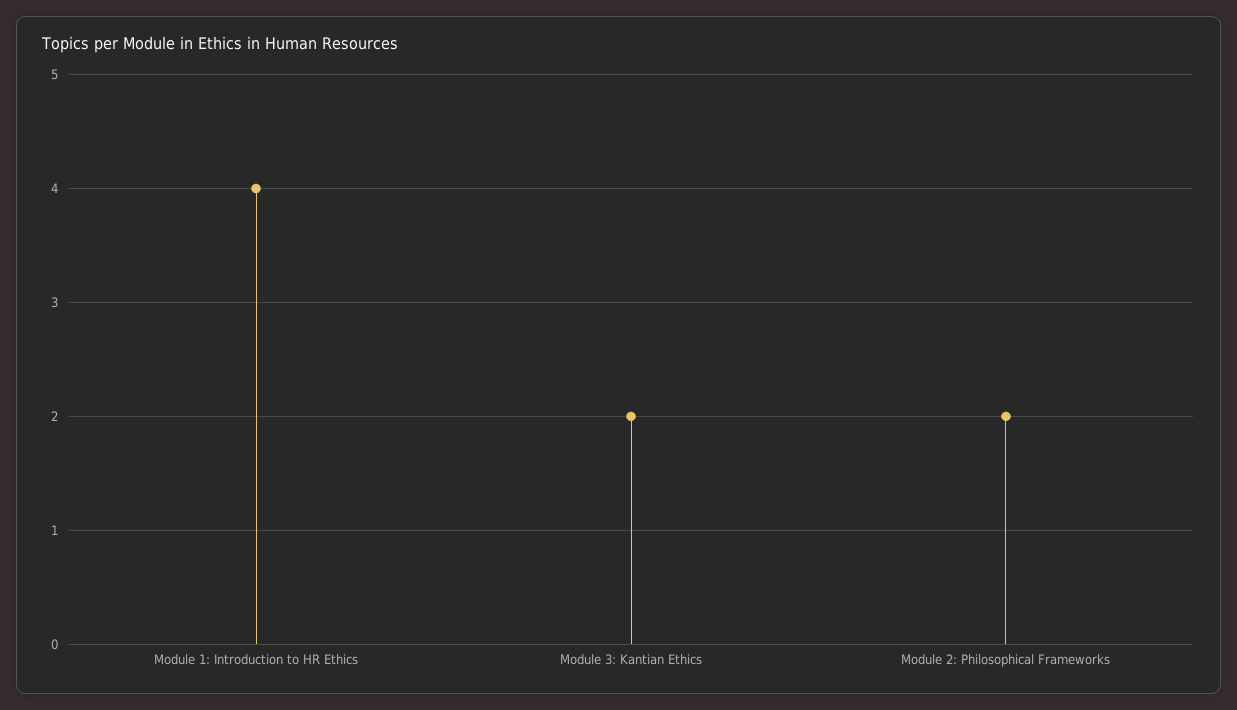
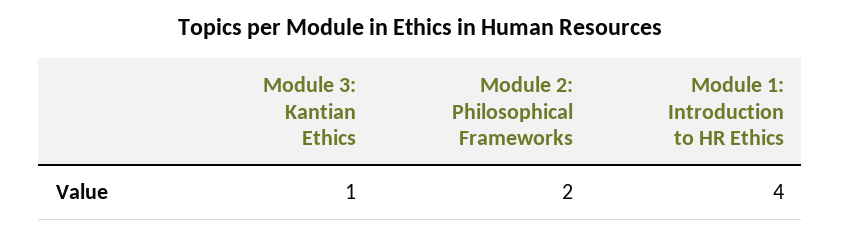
Module 3: Kantian Ethics: 2 -> 1

